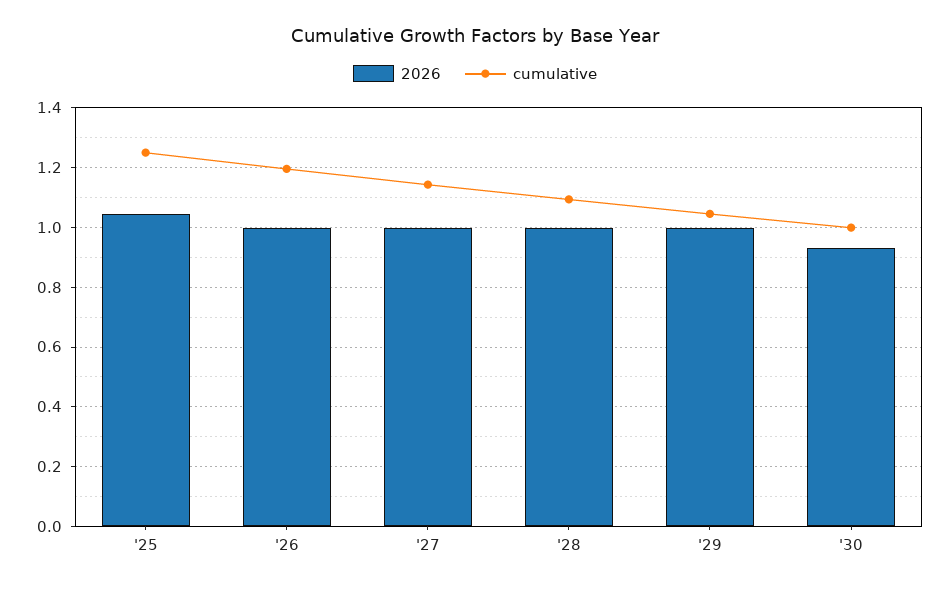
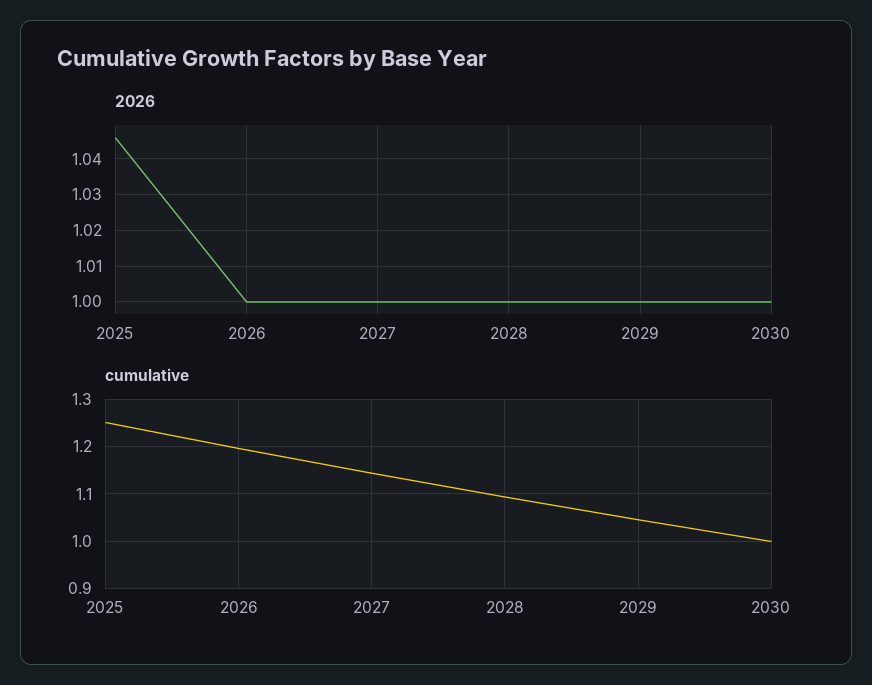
2026, '30: 0.925 -> 1

